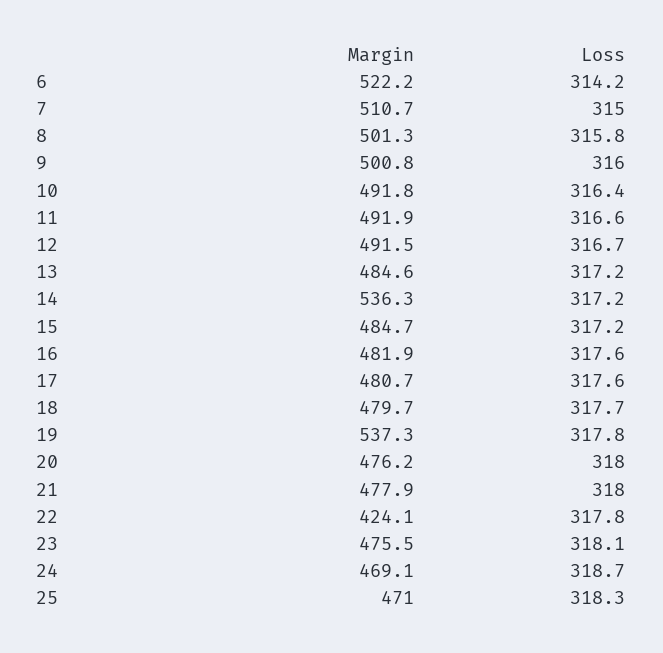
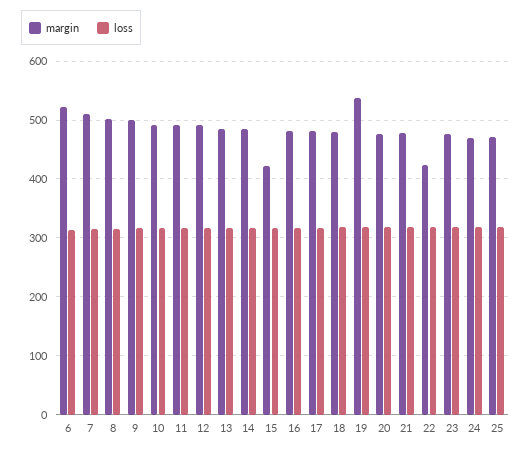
Margin, 14: 536.3 -> 480
Margin, 15: 484.7 -> 420

